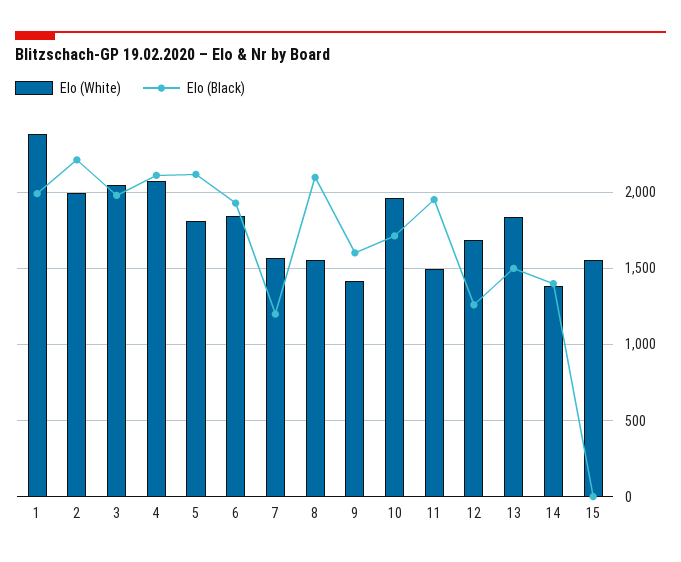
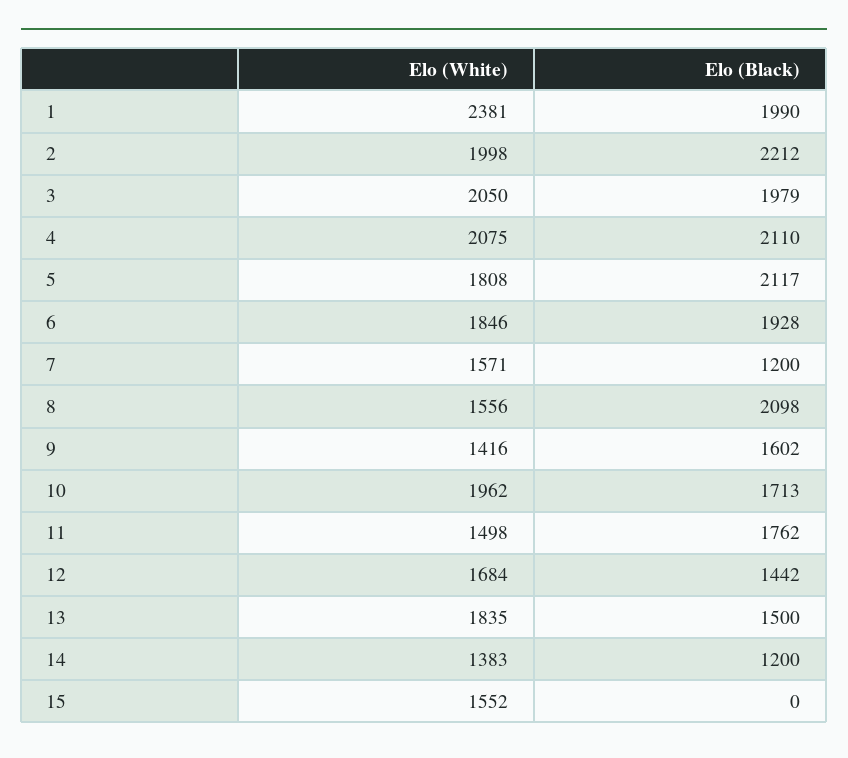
Elo (Black), 11: 1950 -> 1762
Elo (Black), 12: 1250 -> 1442
Elo (Black), 14: 1400 -> 1200

